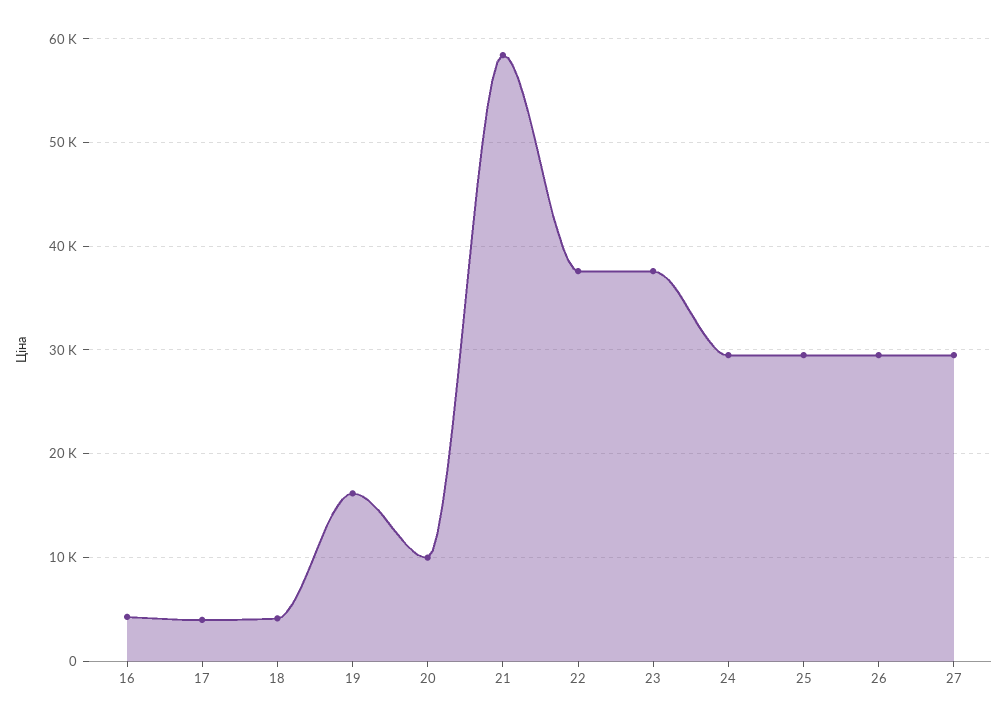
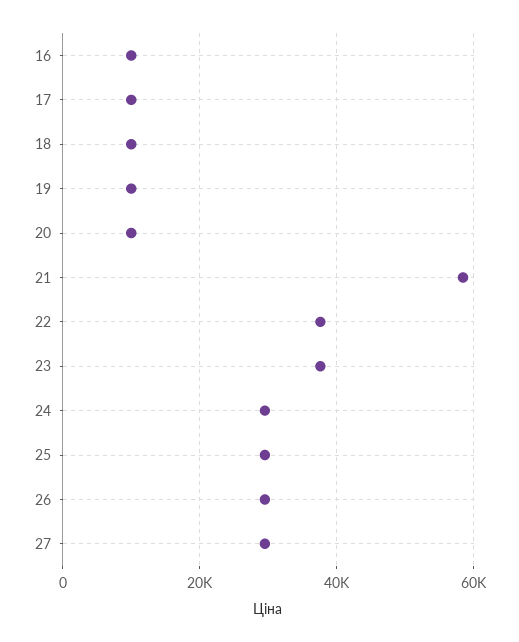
16: 4000 -> 10000
17: 4000 -> 10000
18: 4000 -> 10000
19: 16000 -> 10000

